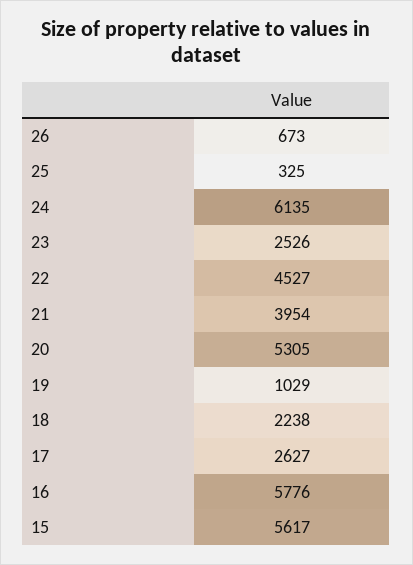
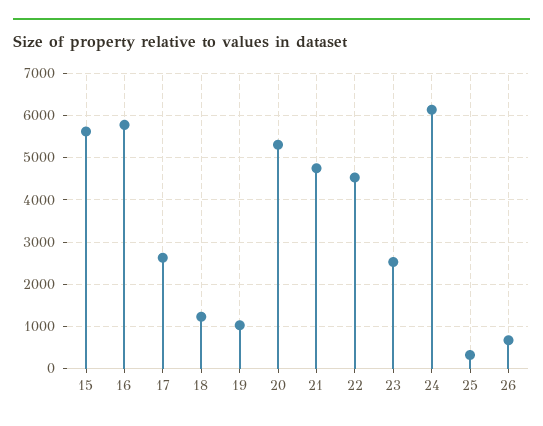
21: 3954 -> 4800
18: 2238 -> 1200

